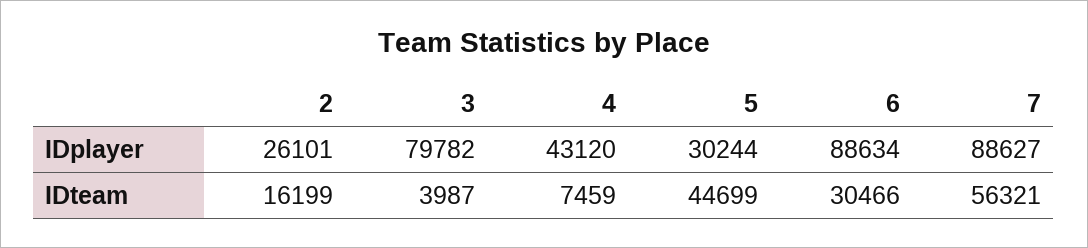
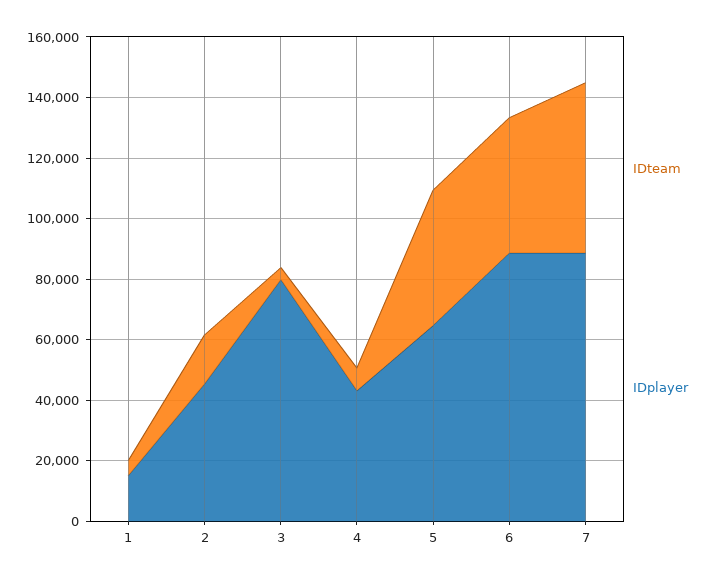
IDplayer, 2: 26101 -> 45000
IDplayer, 5: 30244 -> 65000
IDteam, 6: 30466 -> 45000
IDteam, 1: none -> 5000
IDplayer, 1: none -> 15000

